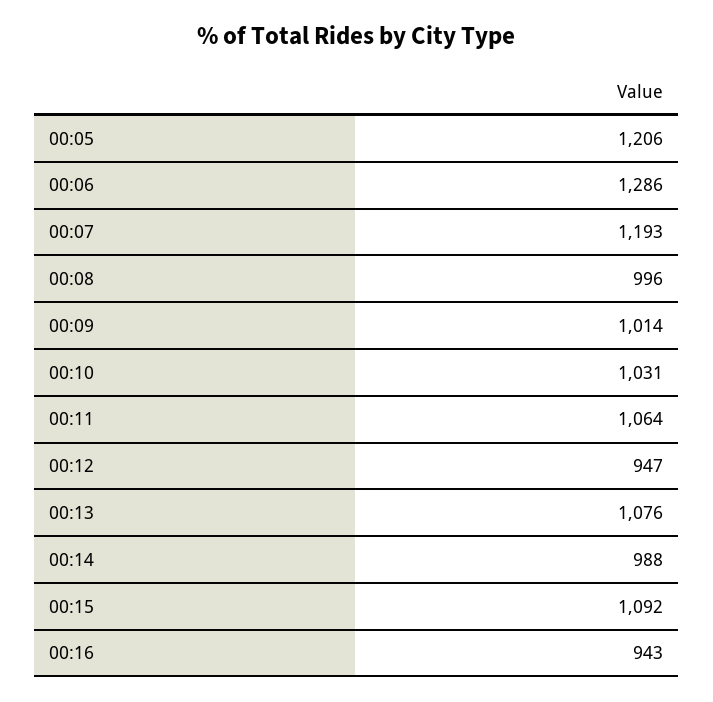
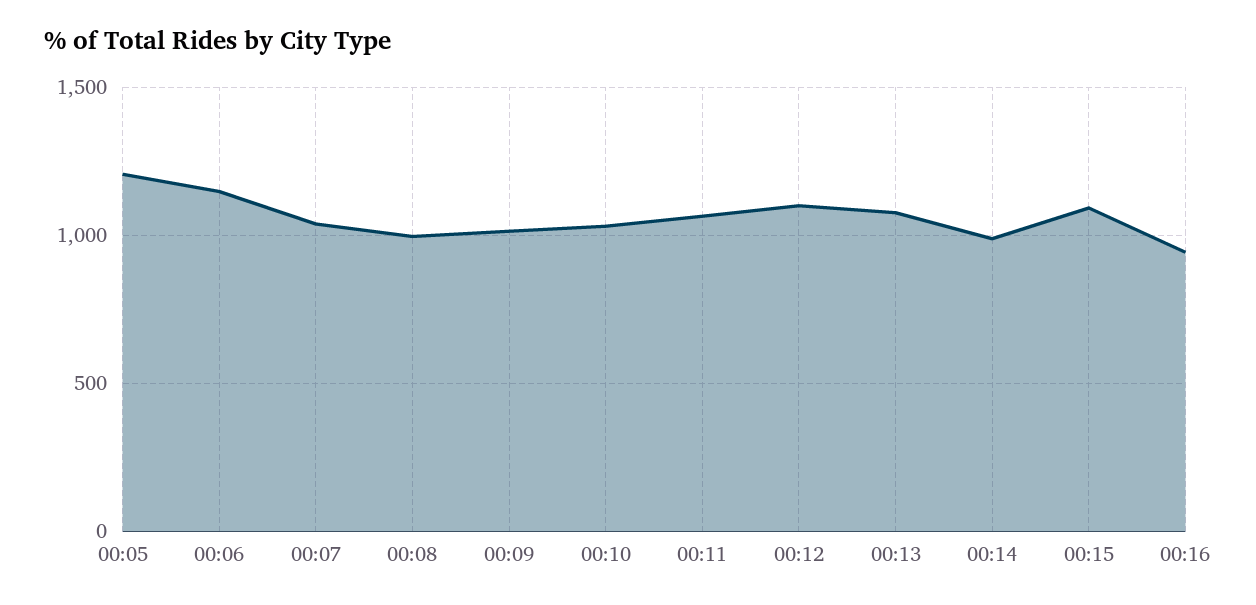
00:06: 1286 -> 1150
00:07: 1193 -> 1050
00:12: 947 -> 1100

